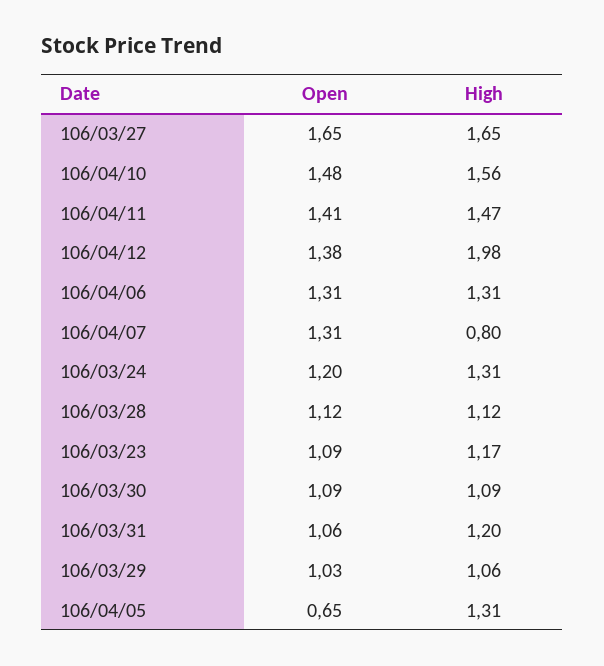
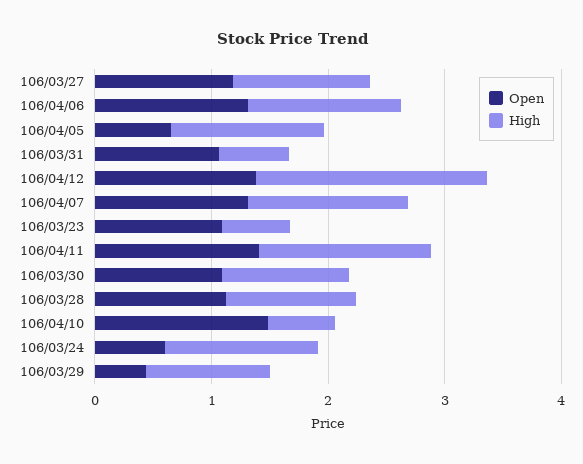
Open, 106/03/27: 1.65 -> 1.2
High, 106/03/27: 1.65 -> 1.2
High, 106/04/10: 1.56 -> 0.6
High, 106/04/07: 0.8 -> 1.4
Open, 106/03/24: 1.2 -> 0.6
High, 106/03/23: 1.17 -> 0.6
High, 106/03/31: 1.2 -> 0.6
Open, 106/03/29: 1.03 -> 0.4

